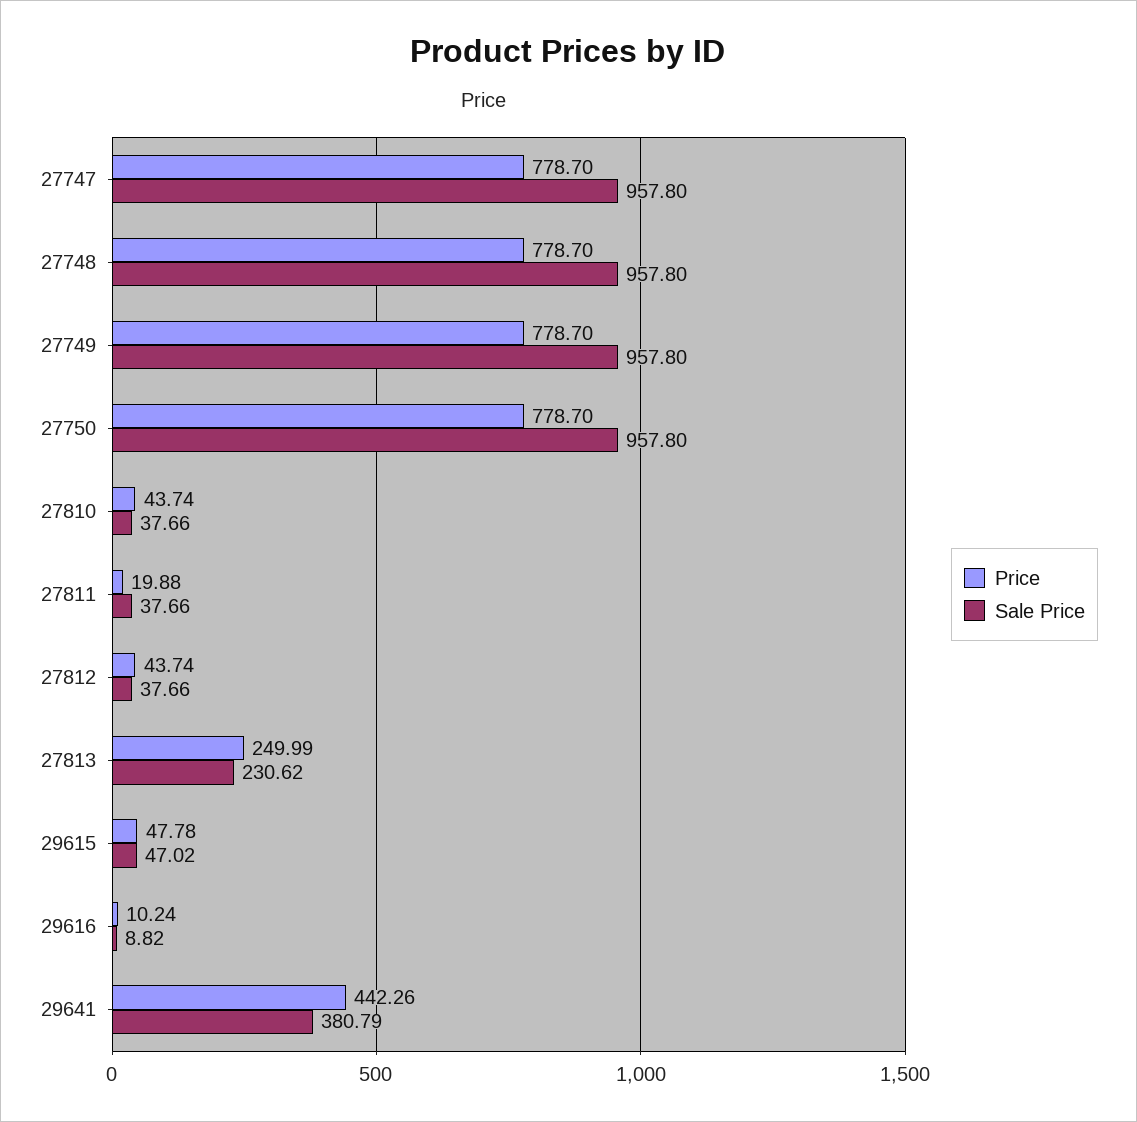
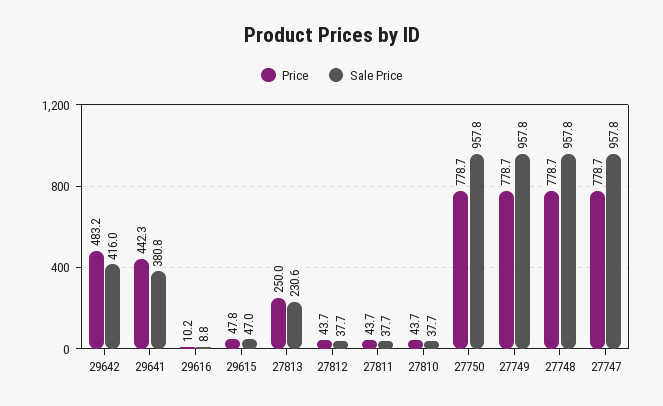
Price, 27811: 19.88 -> 43.7
Price, 29642: none -> 483.2
Sale Price, 29642: none -> 416

